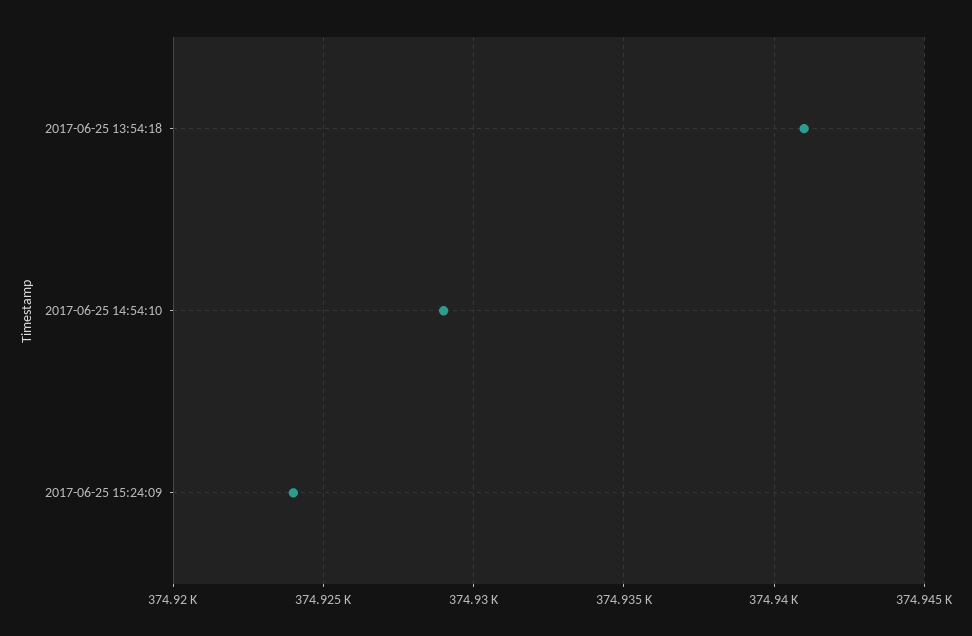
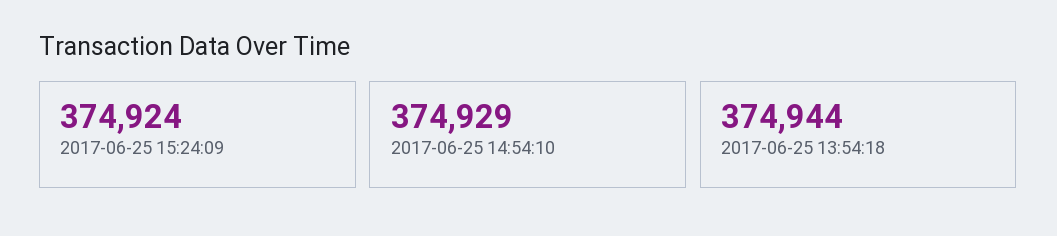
2017-06-25 13:54:18: 374941 -> 374944

